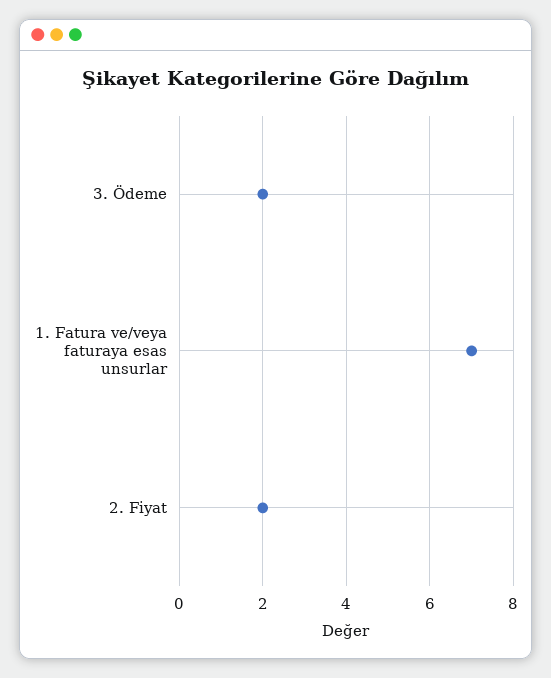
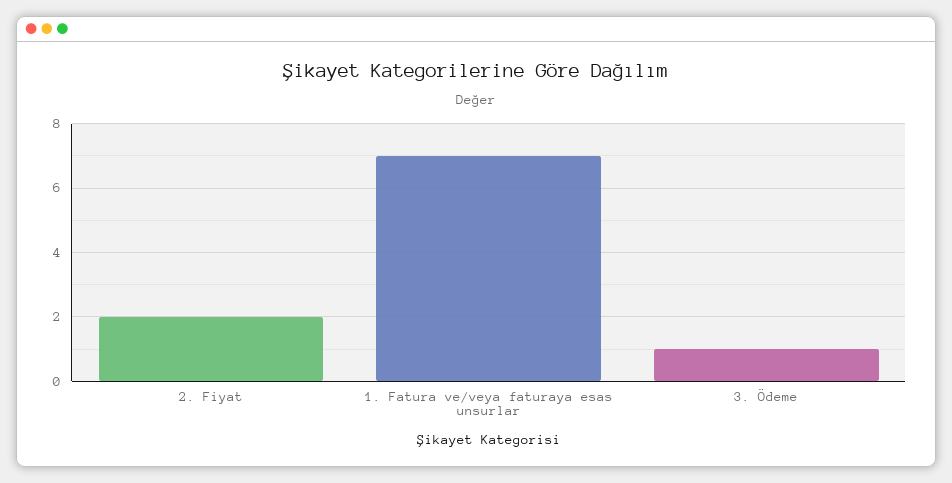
3. Ödeme: 2 -> 1

